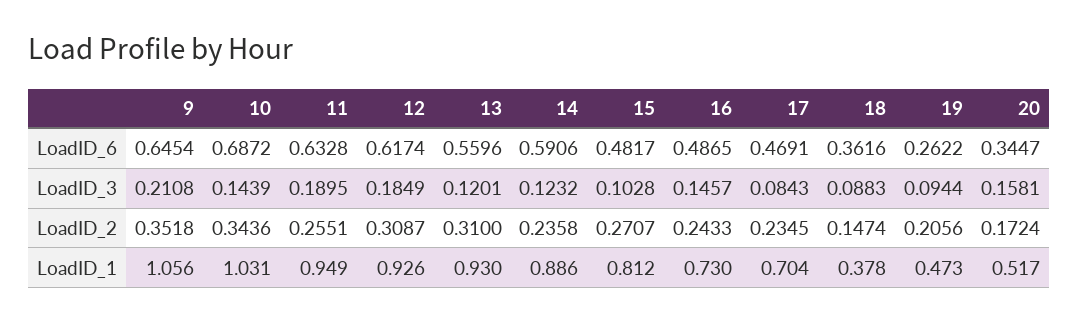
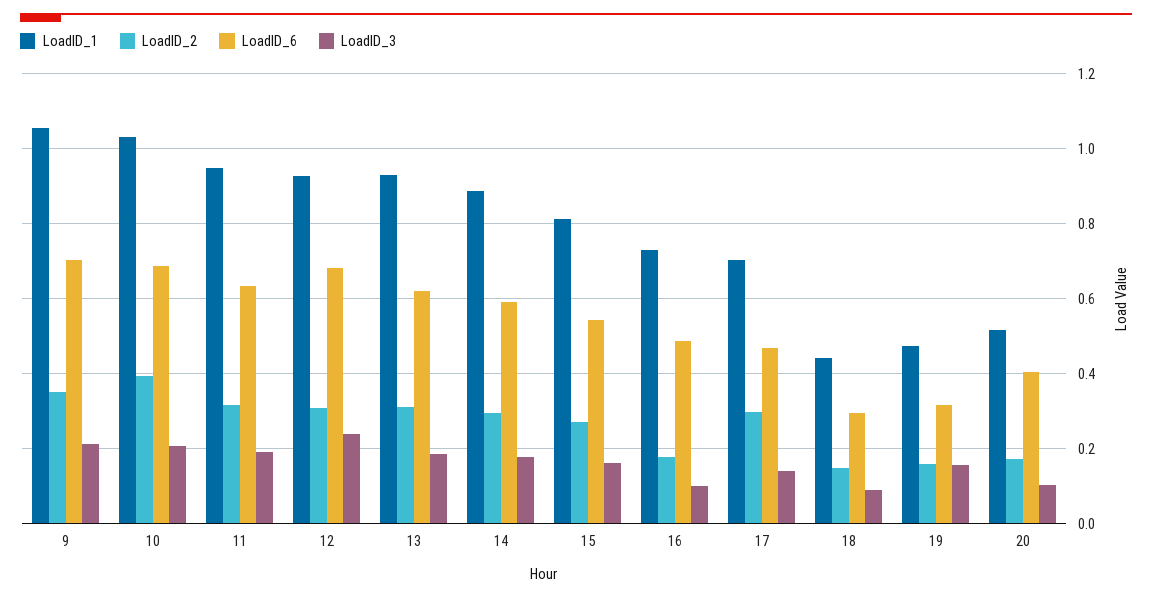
LoadID_6, 9: 0.6454 -> 0.7
LoadID_6, 12: 0.6174 -> 0.68
LoadID_6, 13: 0.5596 -> 0.62
LoadID_6, 15: 0.4817 -> 0.54
LoadID_6, 18: 0.3616 -> 0.3
LoadID_6, 19: 0.2622 -> 0.32
LoadID_6, 20: 0.3447 -> 0.4
LoadID_3, 10: 0.1439 -> 0.2
LoadID_3, 12: 0.1849 -> 0.24
LoadID_3, 13: 0.1201 -> 0.18
LoadID_3, 14: 0.1232 -> 0.18
LoadID_3, 15: 0.1028 -> 0.16
LoadID_3, 16: 0.1457 -> 0.1
LoadID_3, 17: 0.0843 -> 0.14
LoadID_3, 19: 0.0944 -> 0.16
LoadID_3, 20: 0.1581 -> 0.1
LoadID_2, 10: 0.3436 -> 0.4
LoadID_2, 11: 0.2551 -> 0.32
LoadID_2, 14: 0.2358 -> 0.3
LoadID_2, 16: 0.2433 -> 0.18
LoadID_2, 17: 0.2345 -> 0.3
LoadID_2, 19: 0.2056 -> 0.16
LoadID_1, 18: 0.378 -> 0.44

